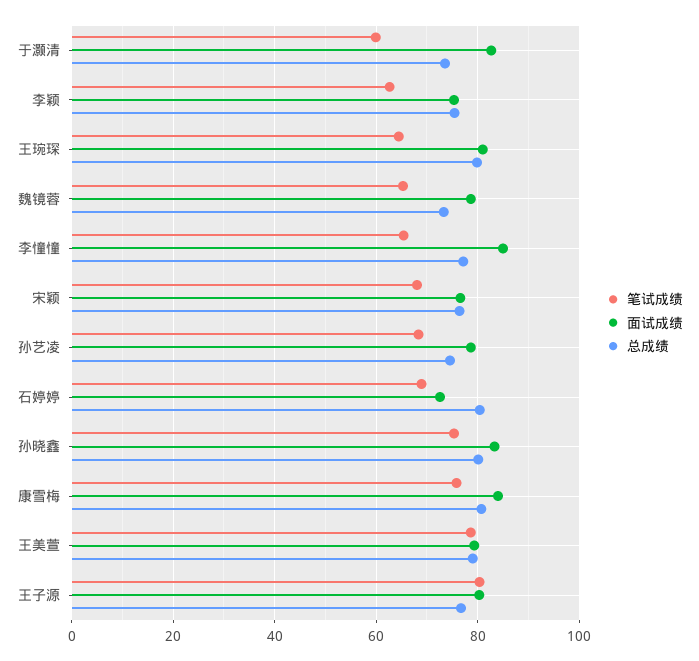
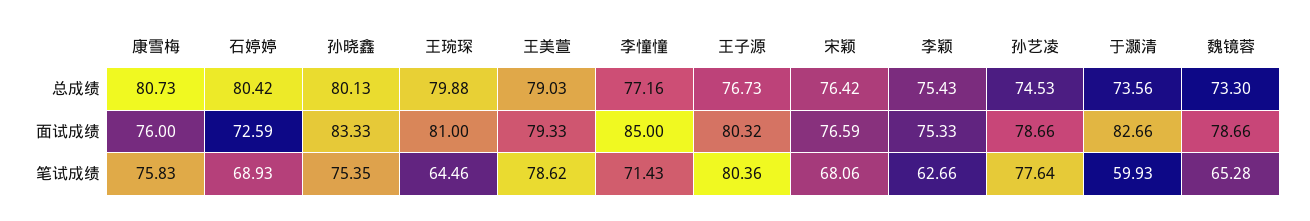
笔试成绩, 李憧憧: 66 -> 71.43
笔试成绩, 孙艺凌: 68 -> 77.64
面试成绩, 康雪梅: 84 -> 76

